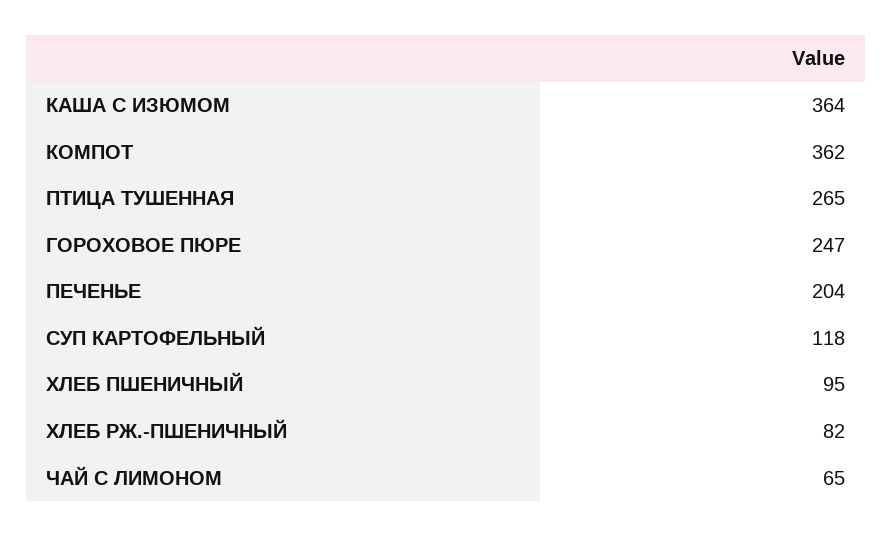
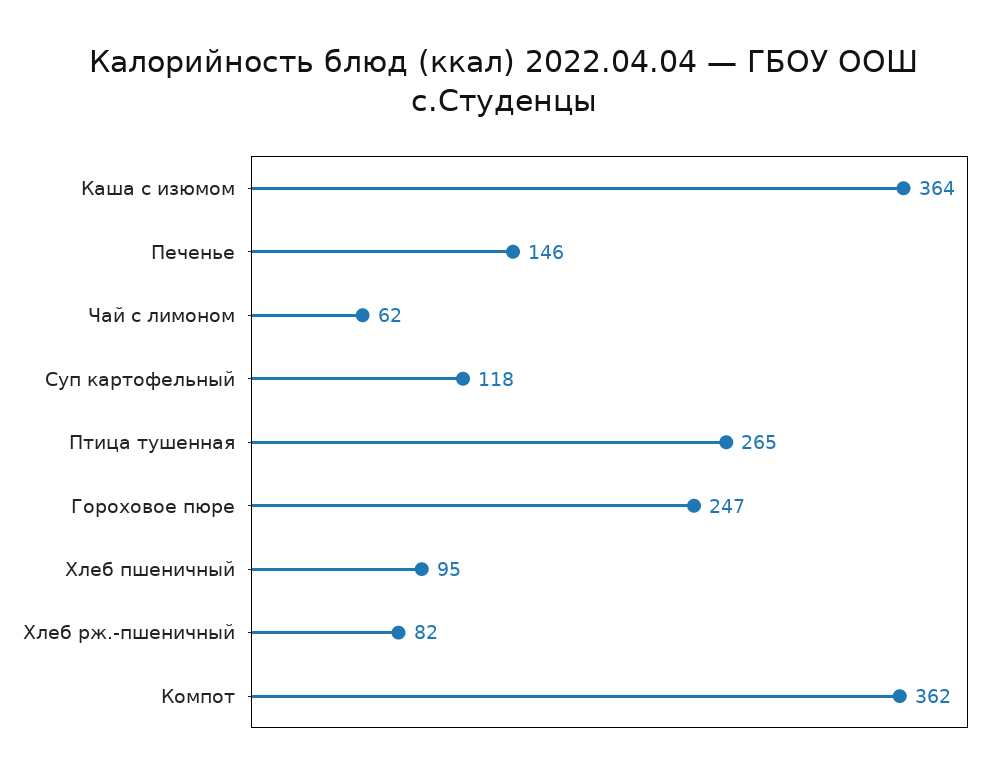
ПЕЧЕНЬЕ: 204 -> 146
ЧАЙ С ЛИМОНОМ: 65 -> 62

